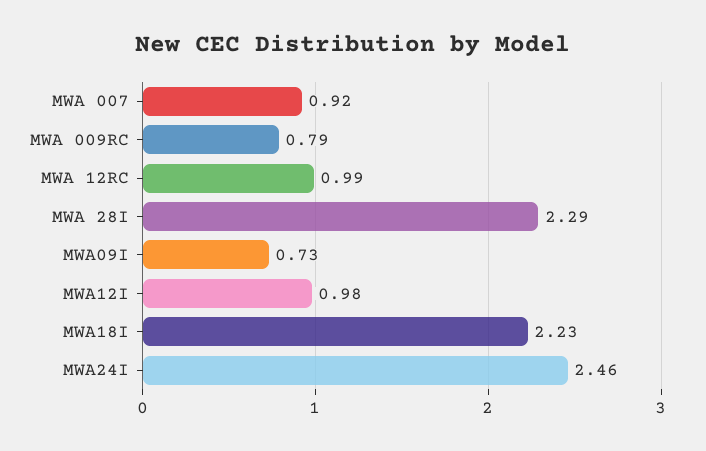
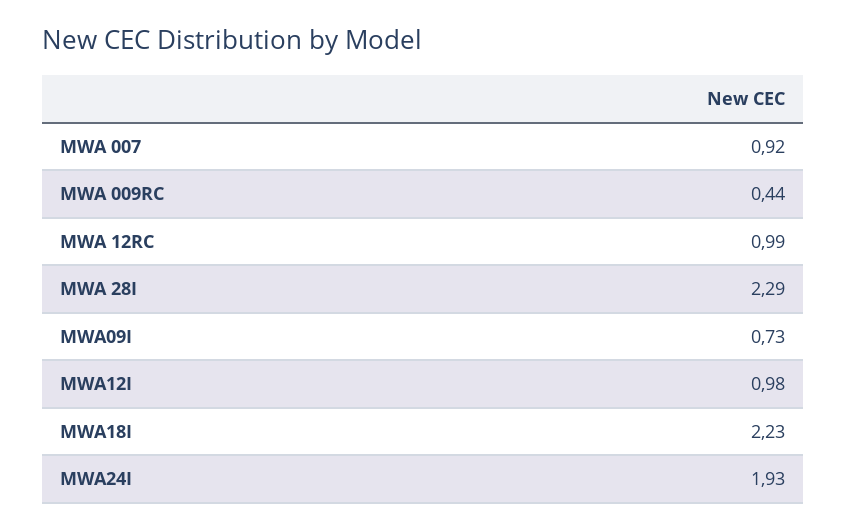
MWA 009RC: 0.79 -> 0.44
MWA24I: 2.46 -> 1.93

